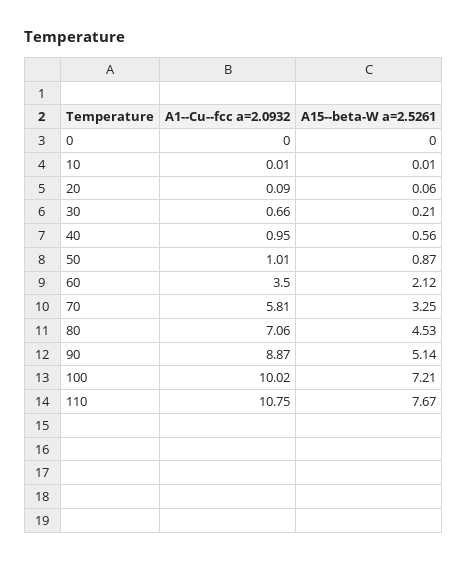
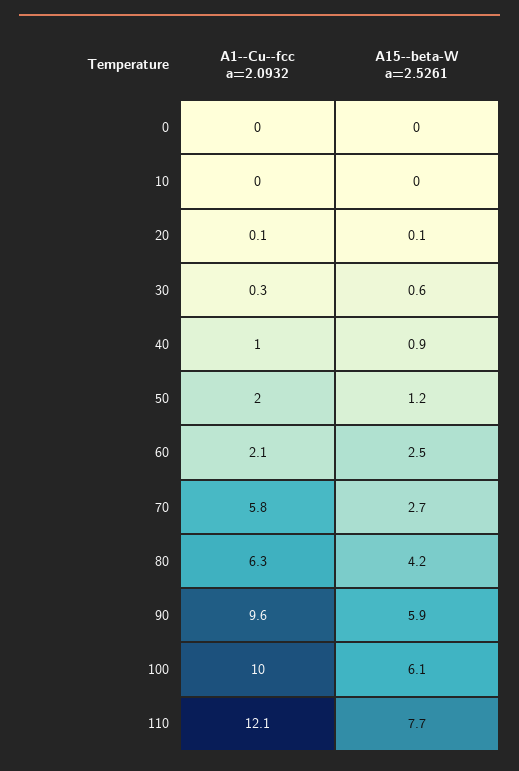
A1--Cu--fcc a=2.0932, 30: 0.66 -> 0.3
A15--beta-W a=2.5261, 30: 0.21 -> 0.6
A15--beta-W a=2.5261, 40: 0.56 -> 0.9
A1--Cu--fcc a=2.0932, 50: 1.01 -> 2
A15--beta-W a=2.5261, 50: 0.87 -> 1.2
A1--Cu--fcc a=2.0932, 60: 3.5 -> 2.1
A15--beta-W a=2.5261, 60: 2.12 -> 2.5
A15--beta-W a=2.5261, 70: 3.25 -> 2.7
A1--Cu--fcc a=2.0932, 80: 7.06 -> 6.3
A15--beta-W a=2.5261, 80: 4.53 -> 4.2
A1--Cu--fcc a=2.0932, 90: 8.87 -> 9.6
A15--beta-W a=2.5261, 90: 5.14 -> 5.9
A15--beta-W a=2.5261, 100: 7.21 -> 6.1
A1--Cu--fcc a=2.0932, 110: 10.75 -> 12.1

